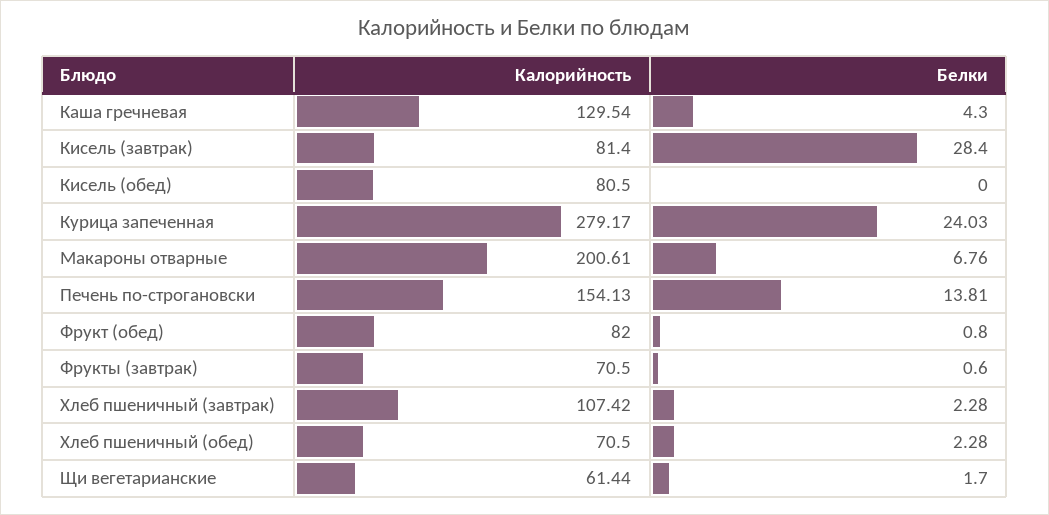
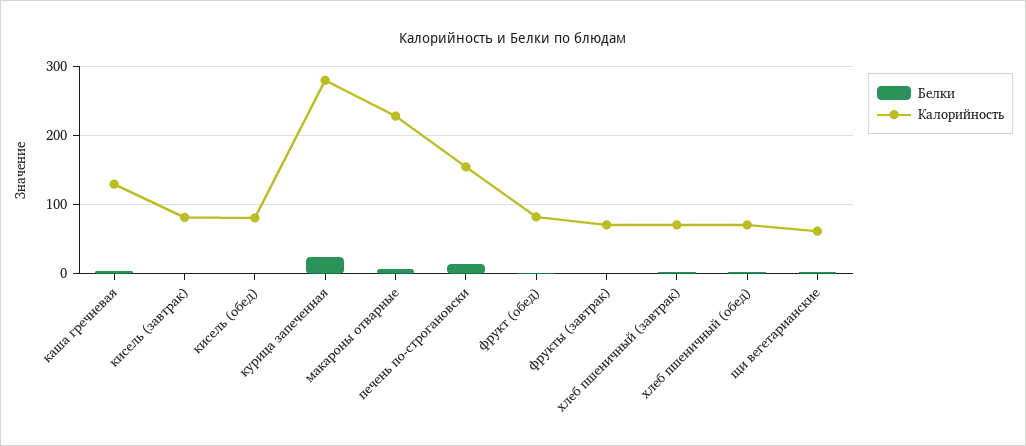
Белки, Кисель (завтрак): 28.4 -> 0
Калорийность, Макароны отварные: 200.61 -> 230
Калорийность, Хлеб пшеничный (завтрак): 107.42 -> 70

